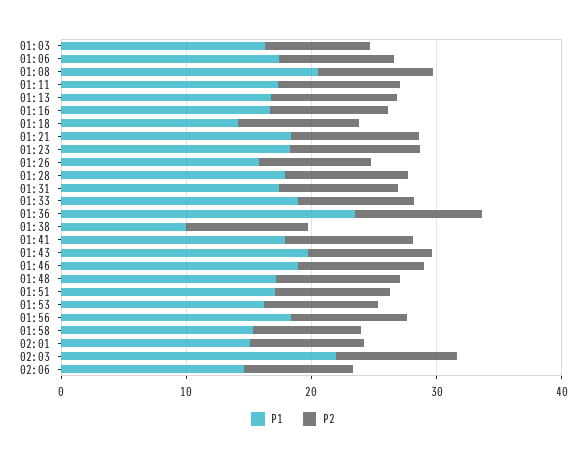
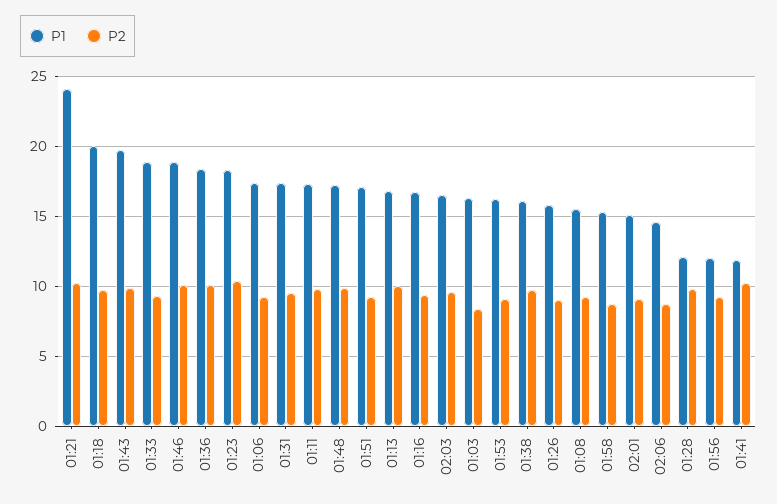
P1, 01:08: 20 -> 15.5
P1, 01:18: 14 -> 20
P1, 01:21: 18 -> 24
P1, 01:28: 18 -> 12
P1, 01:36: 24 -> 18.5
P1, 01:38: 10 -> 16
P1, 01:41: 18 -> 12
P1, 01:56: 18 -> 12
P1, 02:03: 22 -> 16.5

